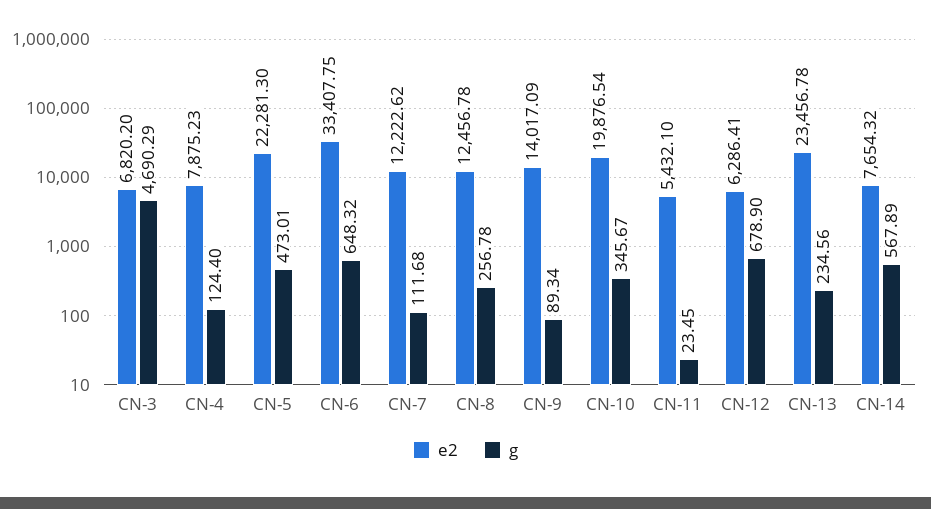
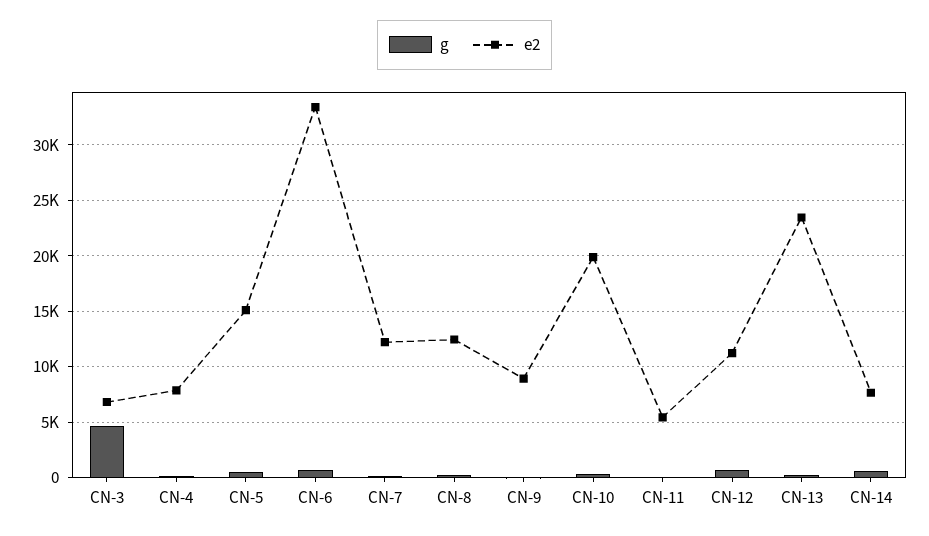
e2, CN-5: 22281.3 -> 15000
e2, CN-9: 14017.09 -> 9000
e2, CN-12: 6286.41 -> 11000

